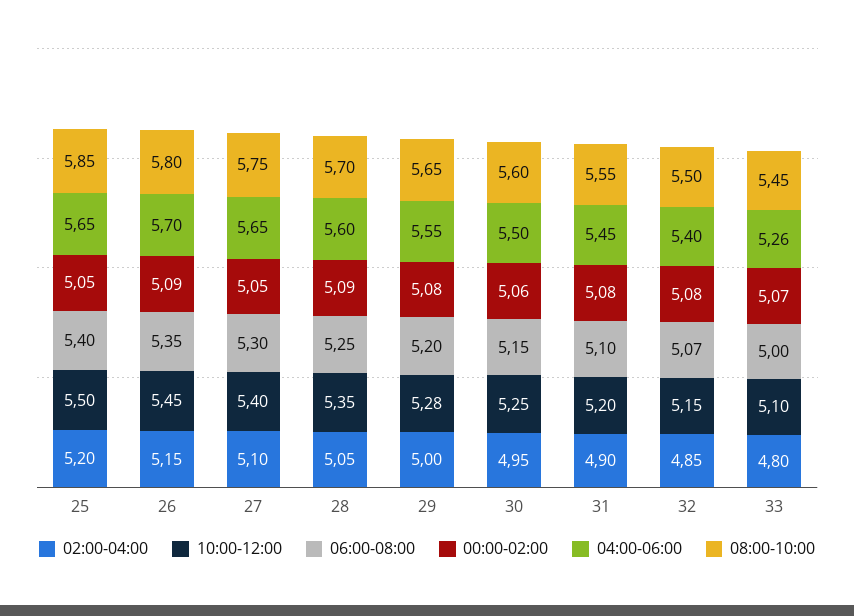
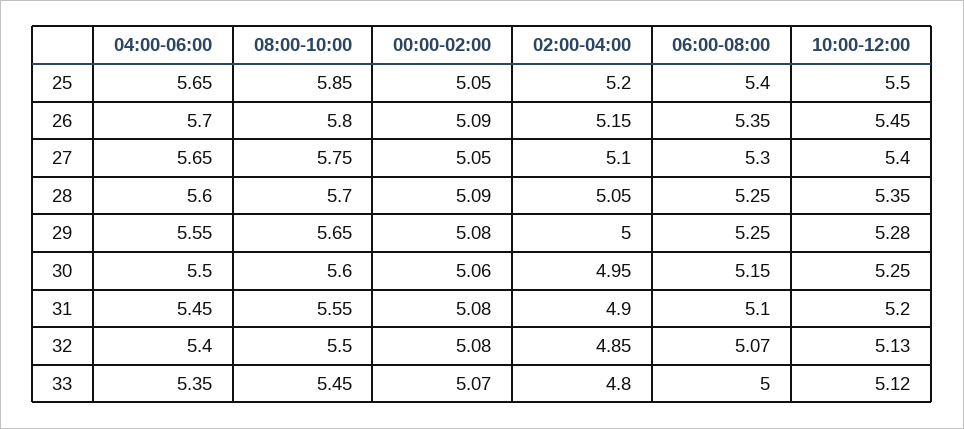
06:00-08:00, 29: 5.2 -> 5.25
10:00-12:00, 32: 5.15 -> 5.13
10:00-12:00, 33: 5.1 -> 5.12
04:00-06:00, 33: 5.26 -> 5.35

